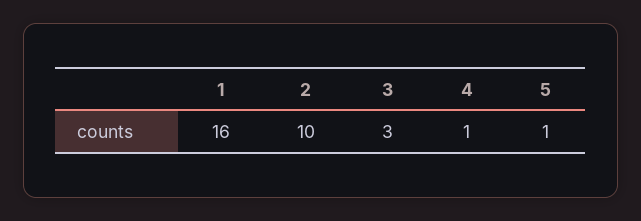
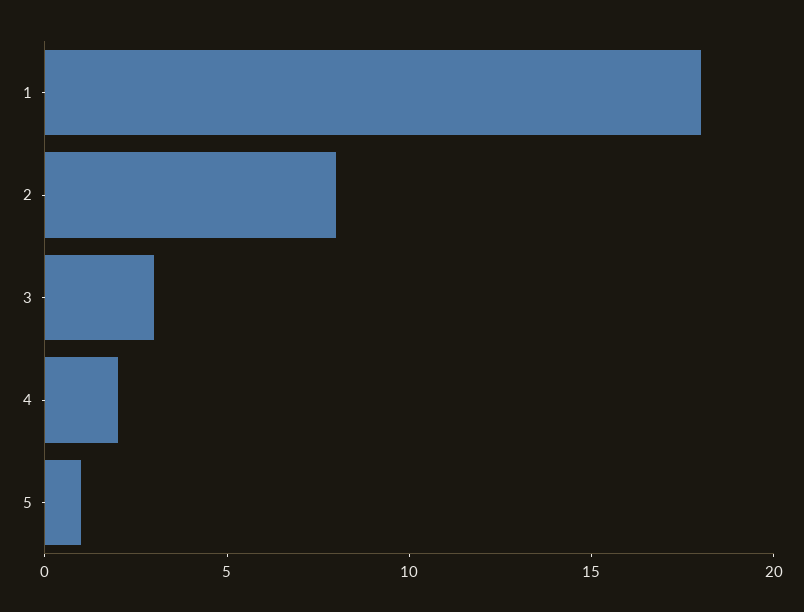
1: 16 -> 18
2: 10 -> 8
4: 1 -> 2

